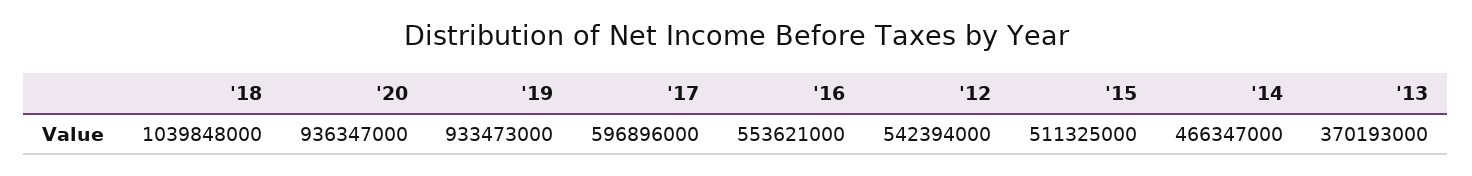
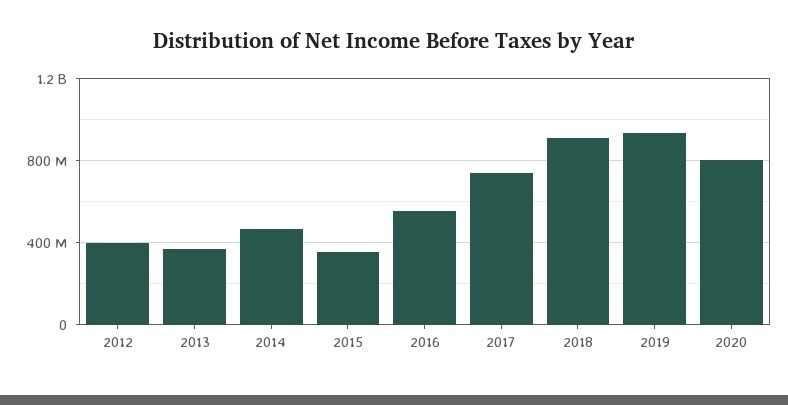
'18: 1039848000 -> 900000000
'20: 936347000 -> 800000000
'17: 596896000 -> 750000000
'12: 542394000 -> 400000000
'15: 511325000 -> 350000000

